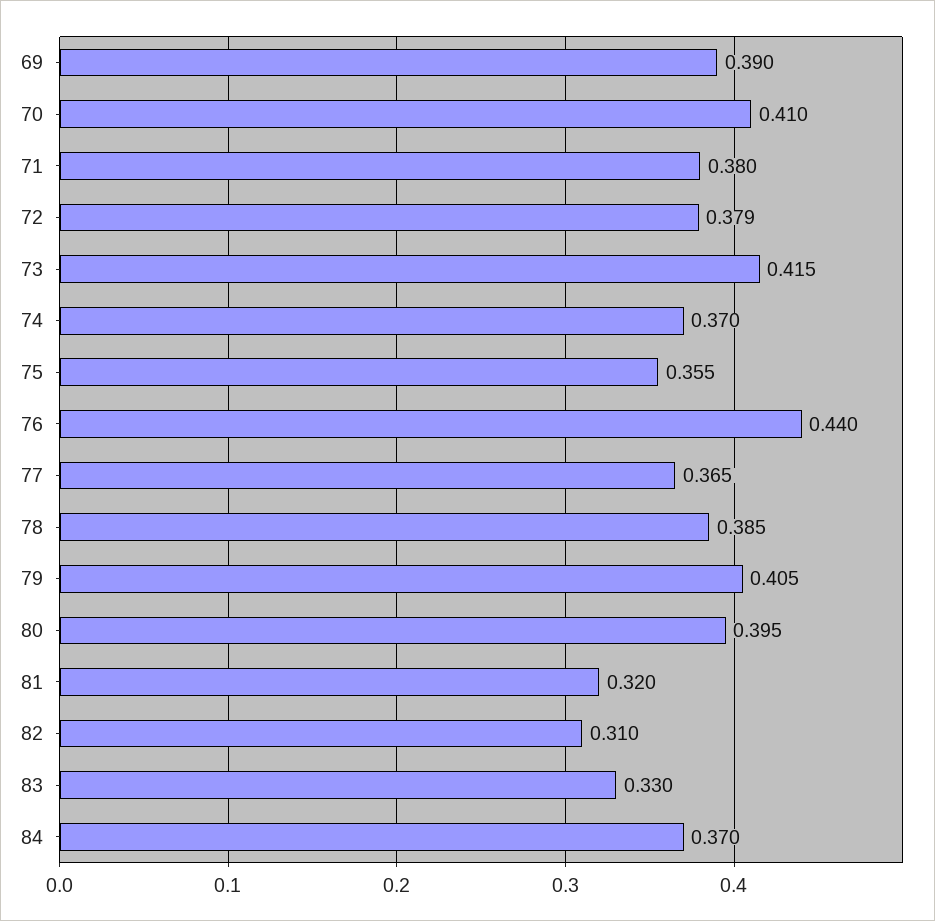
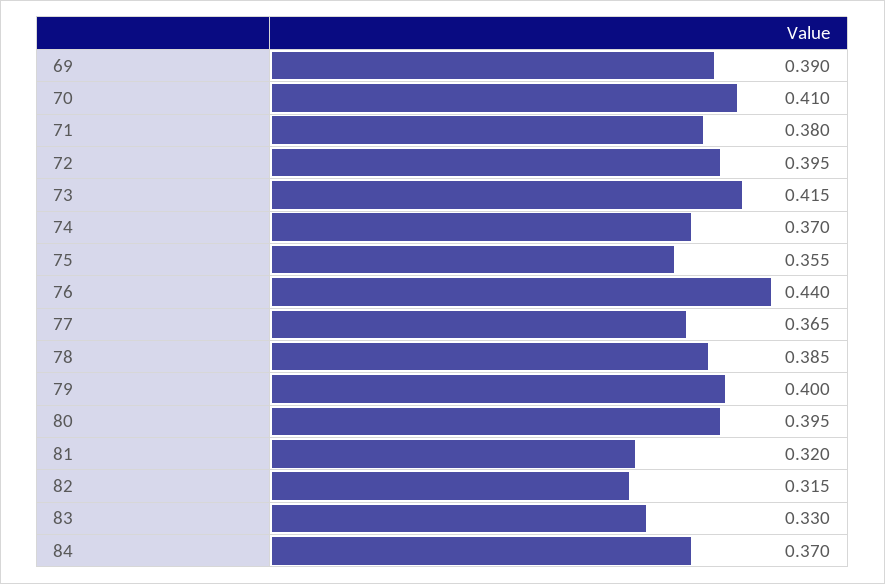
72: 0.379 -> 0.395
79: 0.405 -> 0.4
82: 0.31 -> 0.315

